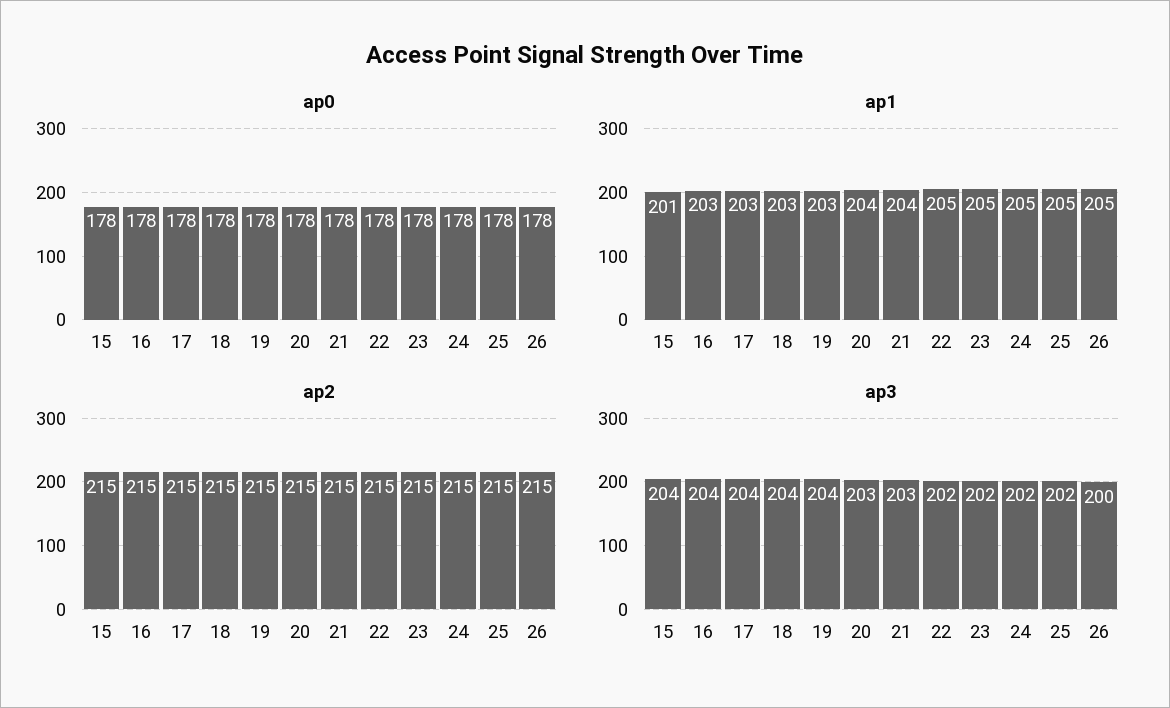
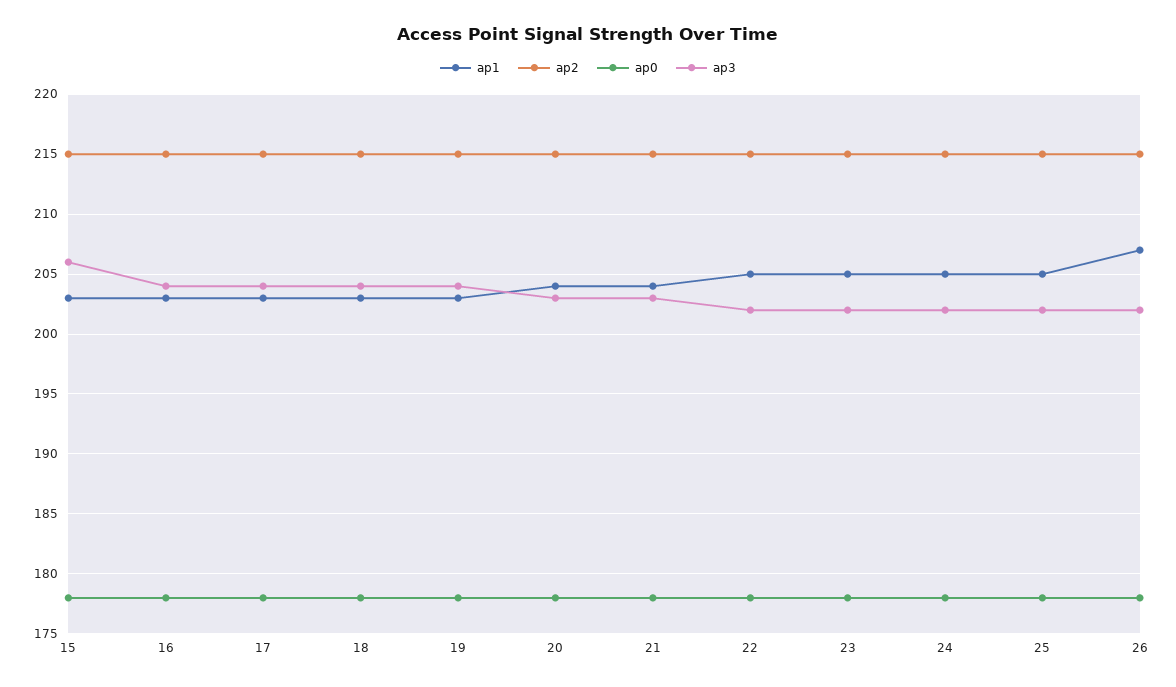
ap1, 15: 201 -> 203
ap1, 26: 205 -> 207
ap3, 15: 204 -> 206
ap3, 26: 200 -> 202

